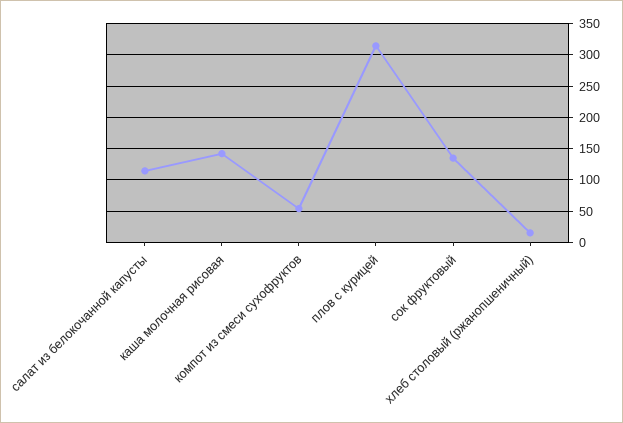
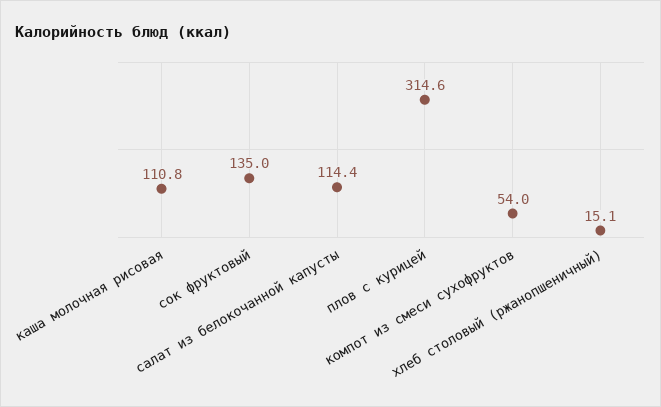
каша молочная рисовая: 140 -> 110.8

